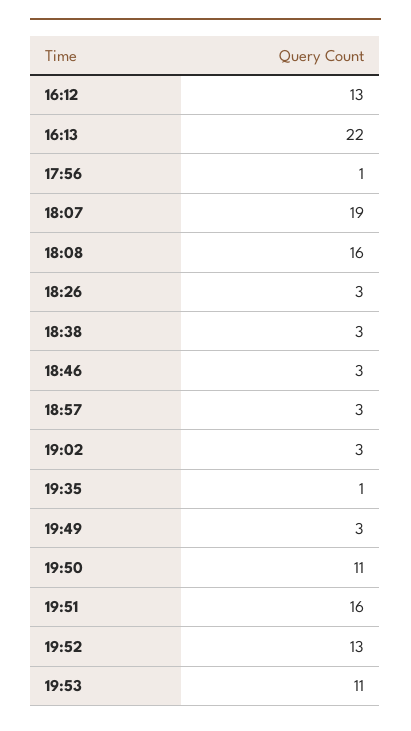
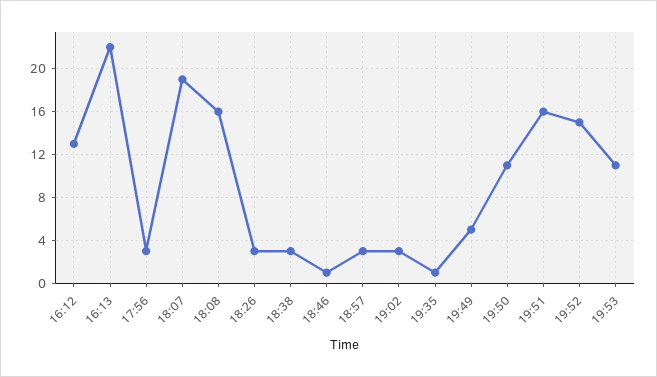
17:56: 1 -> 3
18:46: 3 -> 1
19:49: 3 -> 5
19:52: 13 -> 15

